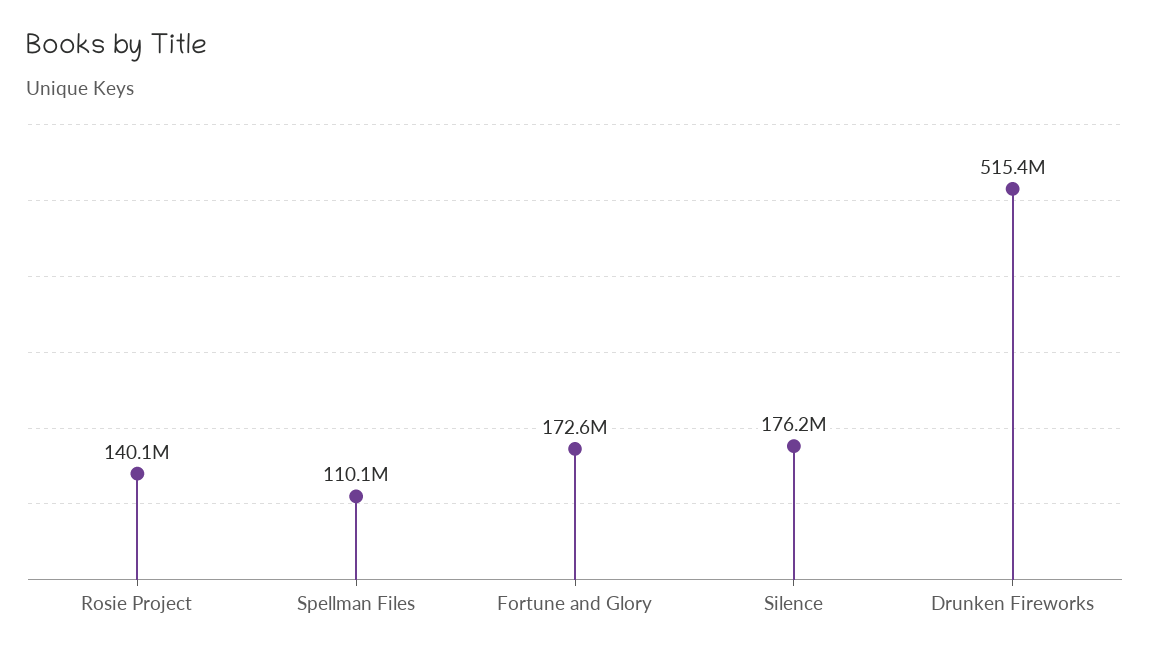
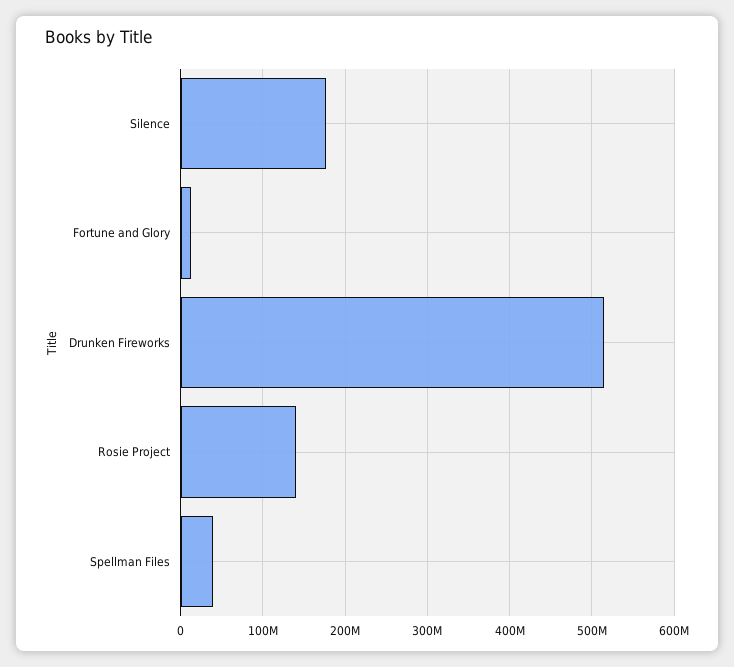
Spellman Files: 110100000 -> 40000000
Fortune and Glory: 172600000 -> 10000000

